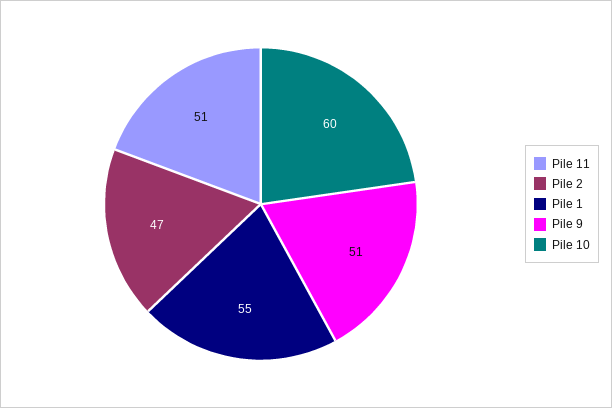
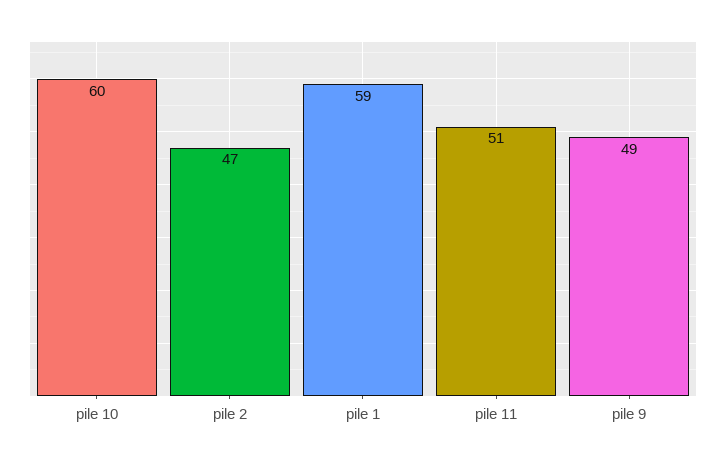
Pile 1: 55 -> 59
Pile 9: 51 -> 49

